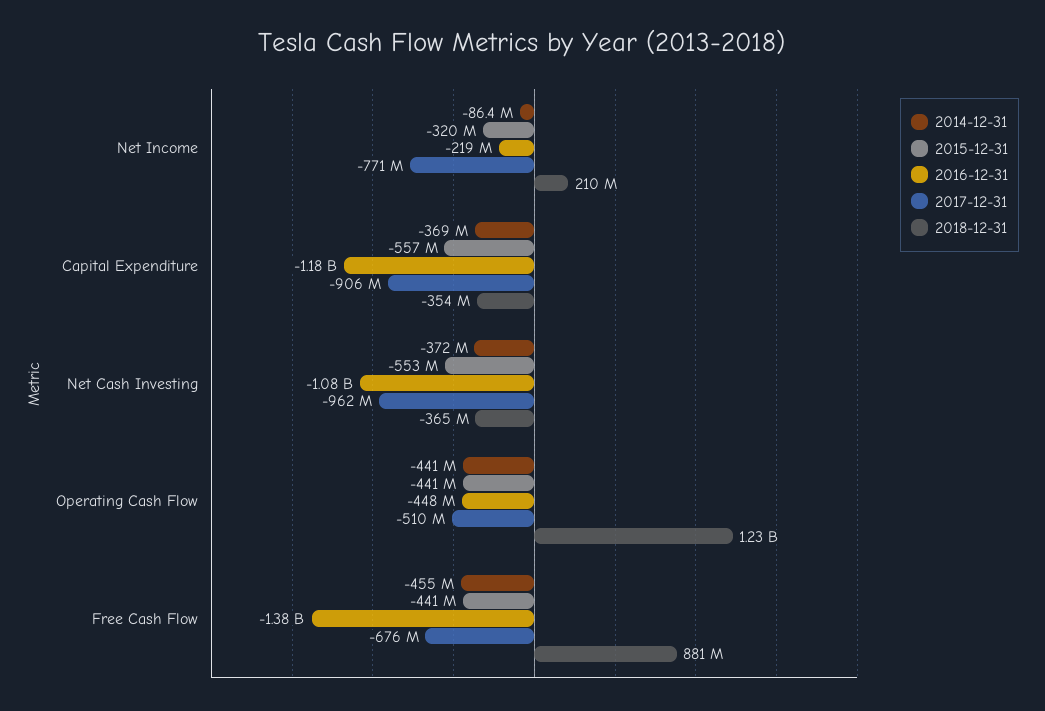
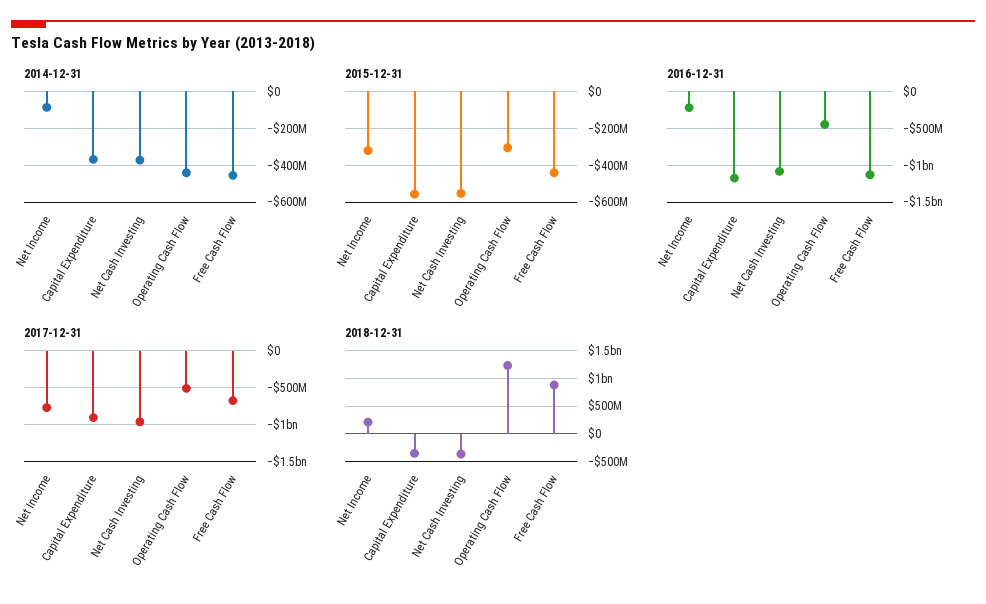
2015-12-31, Operating Cash Flow: -441000000 -> -300000000
2016-12-31, Free Cash Flow: -1380000000 -> -1100000000

